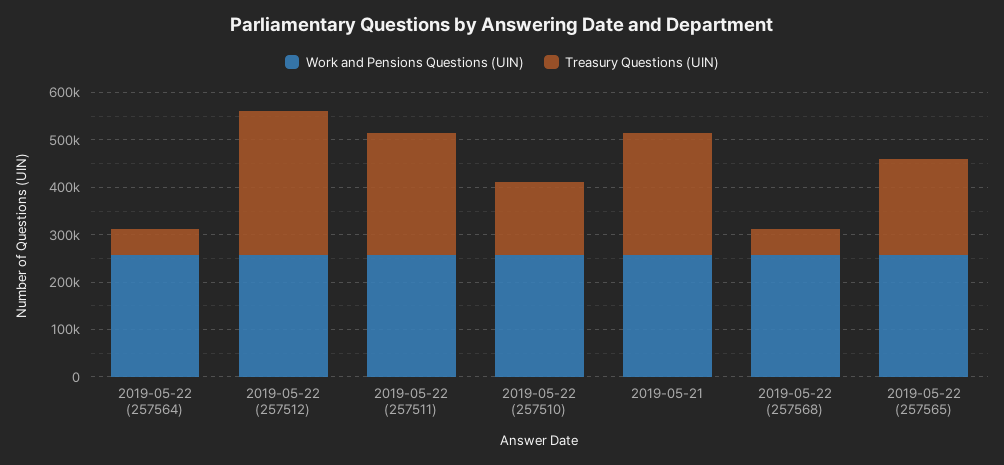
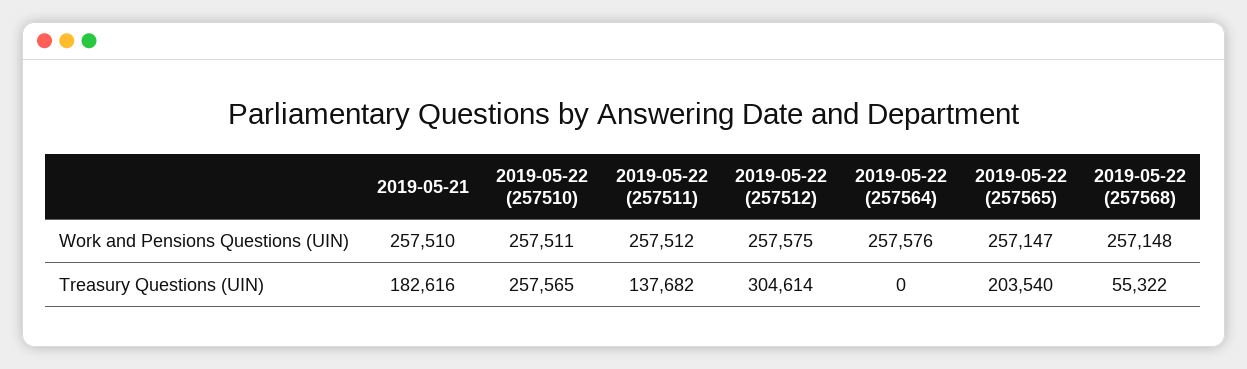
Treasury Questions (UIN), 2019-05-22 (257564): 60000 -> 0
Treasury Questions (UIN), 2019-05-22 (257511): 260000 -> 137682
Treasury Questions (UIN), 2019-05-22 (257510): 160000 -> 257565
Treasury Questions (UIN), 2019-05-21: 260000 -> 182616

